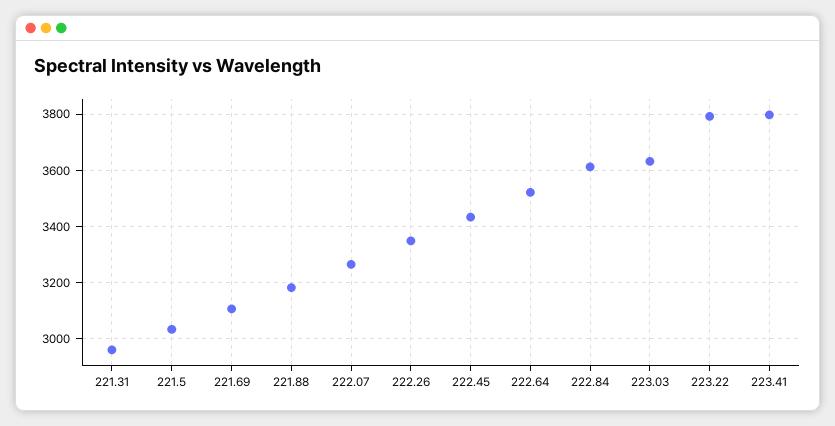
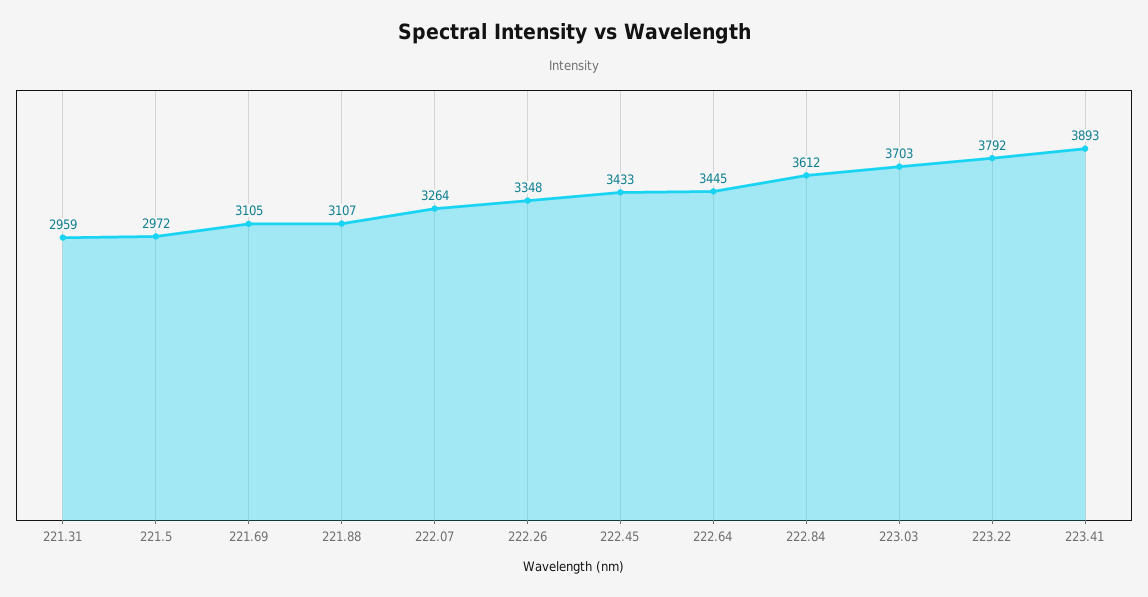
221.5: 3025 -> 2972
221.88: 3175 -> 3107
222.64: 3525 -> 3445
223.03: 3625 -> 3703
223.41: 3800 -> 3893

